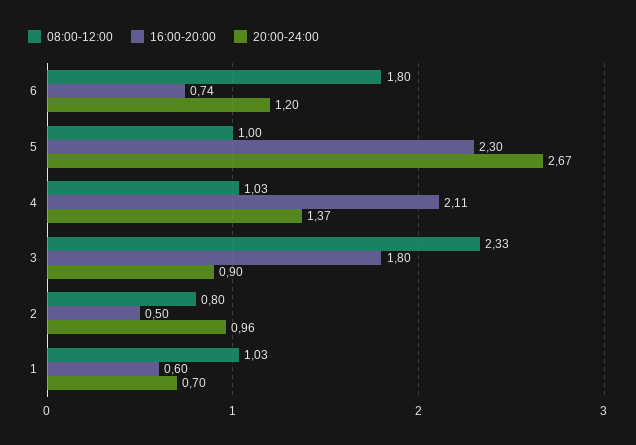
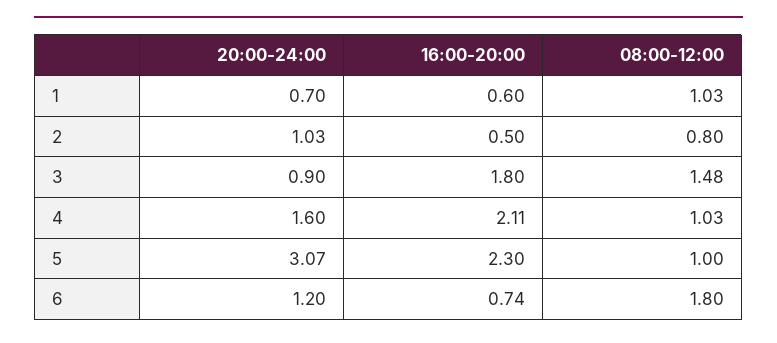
20:00-24:00, 5: 2.67 -> 3.07
20:00-24:00, 4: 1.37 -> 1.6
08:00-12:00, 3: 2.33 -> 1.48
20:00-24:00, 2: 0.96 -> 1.03

